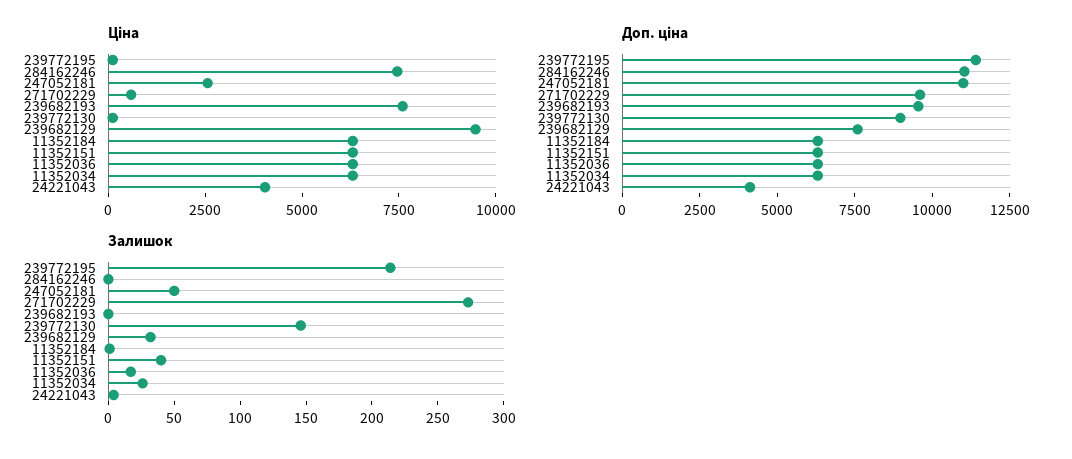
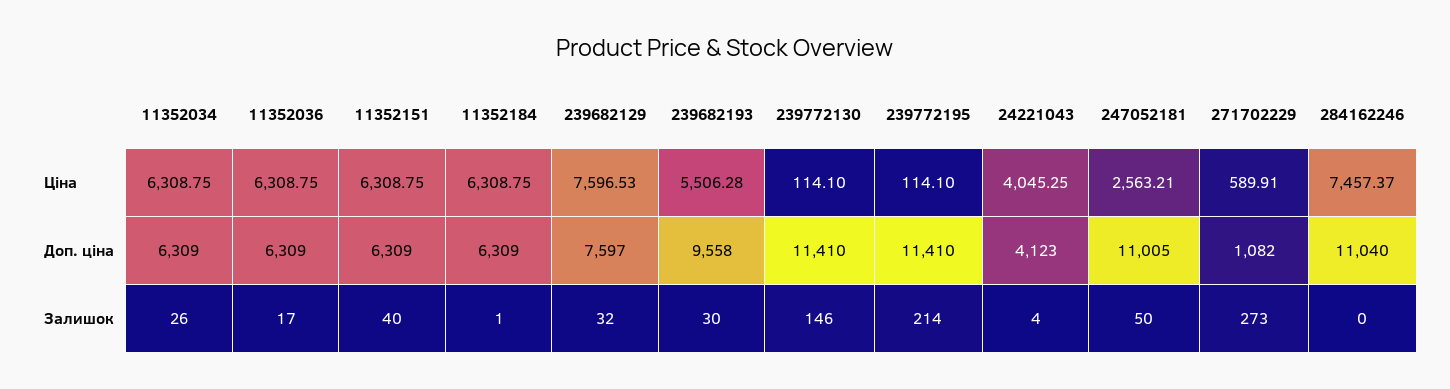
Ціна, 239682193: 7500 -> 5506.28
Ціна, 239682129: 9500 -> 7596.53
Доп. ціна, 271702229: 9500 -> 1082
Доп. ціна, 239772130: 9000 -> 11410
Залишок, 239682193: 0 -> 30

